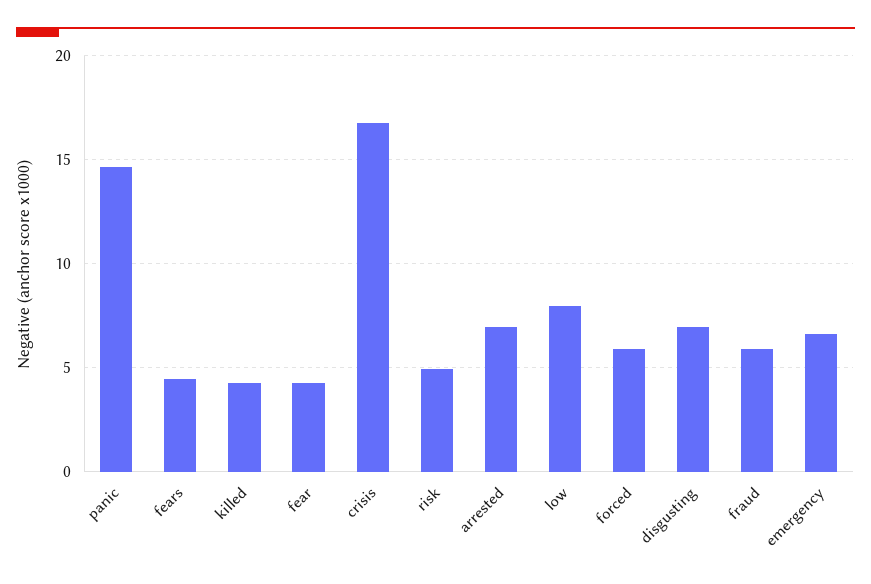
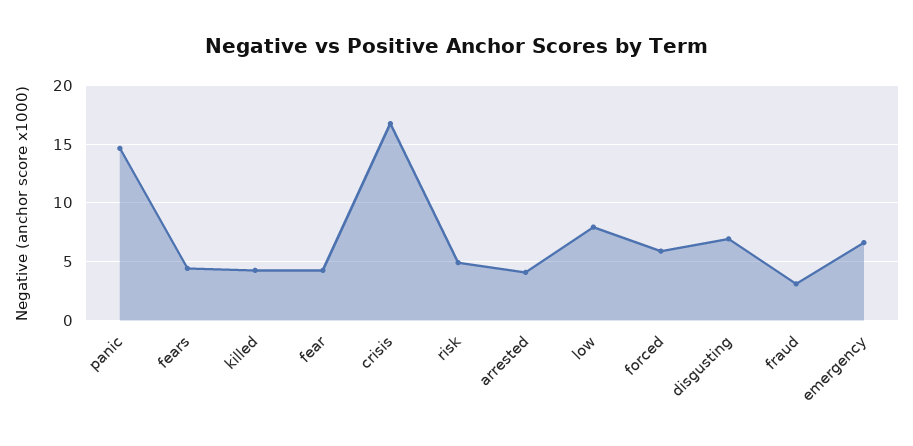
arrested: 7 -> 4
fraud: 6 -> 3

